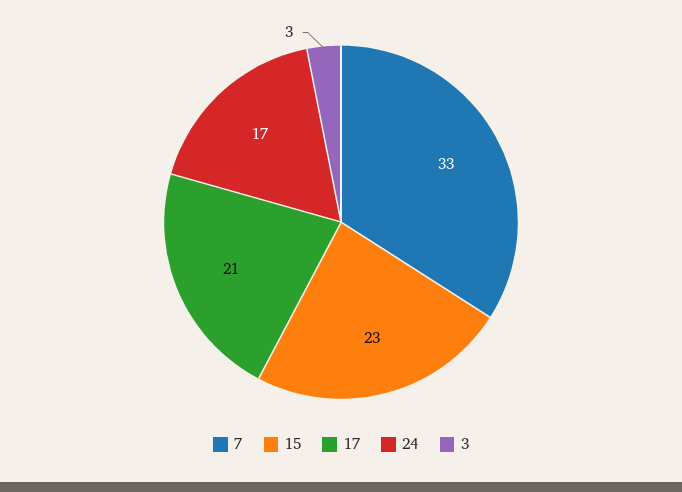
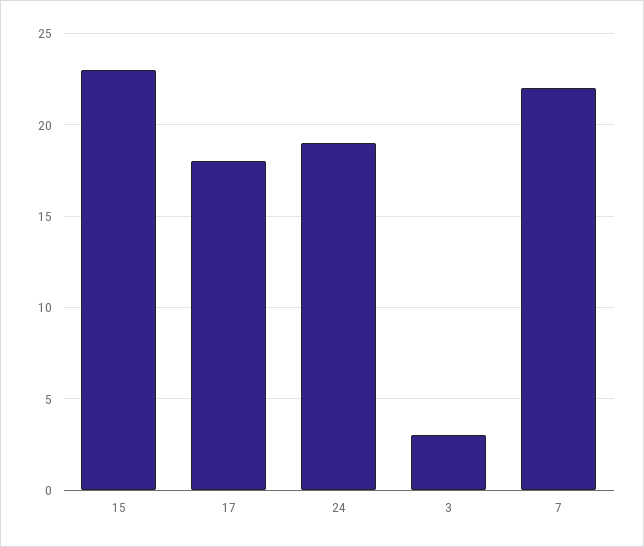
7: 33 -> 22
17: 21 -> 18
24: 17 -> 19

